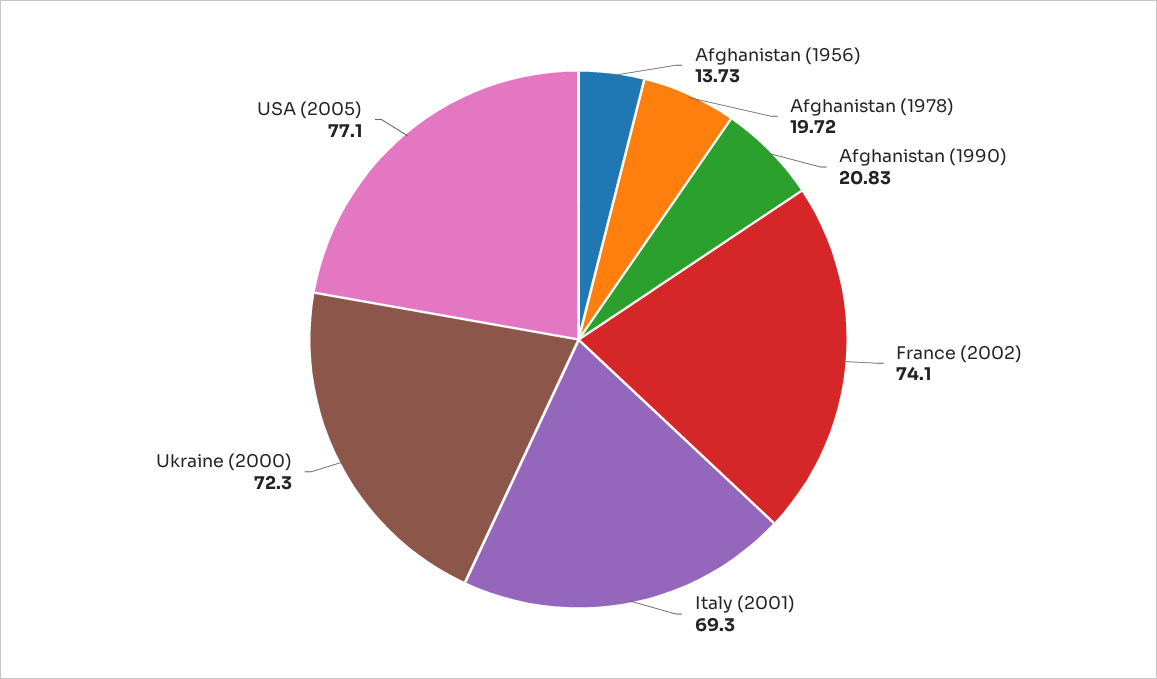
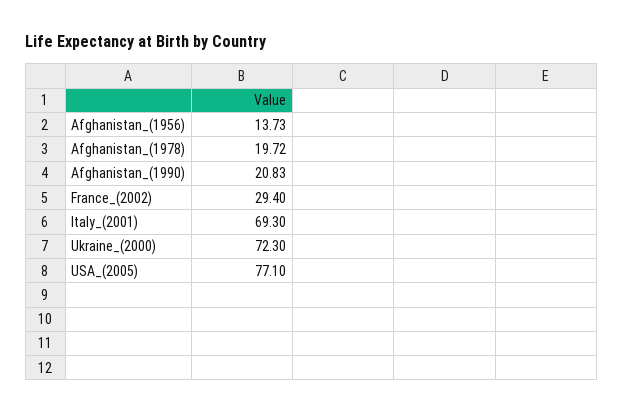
France (2002): 74.1 -> 29.4

